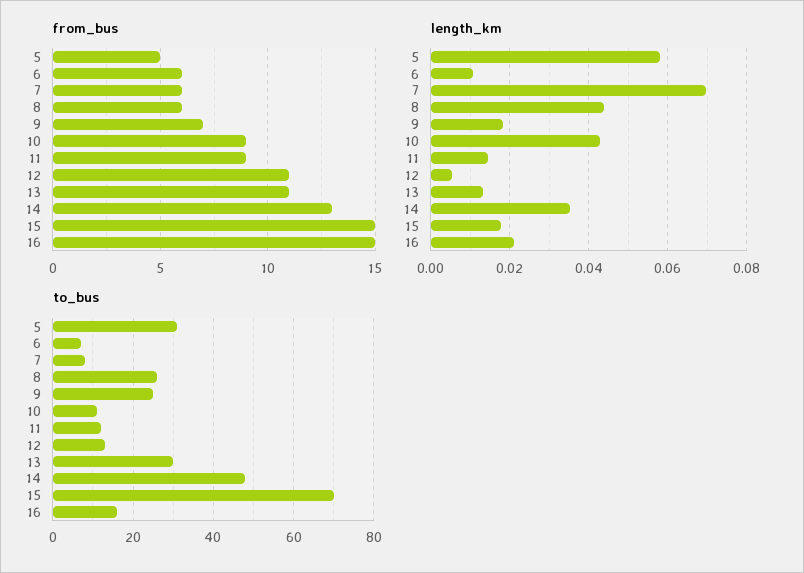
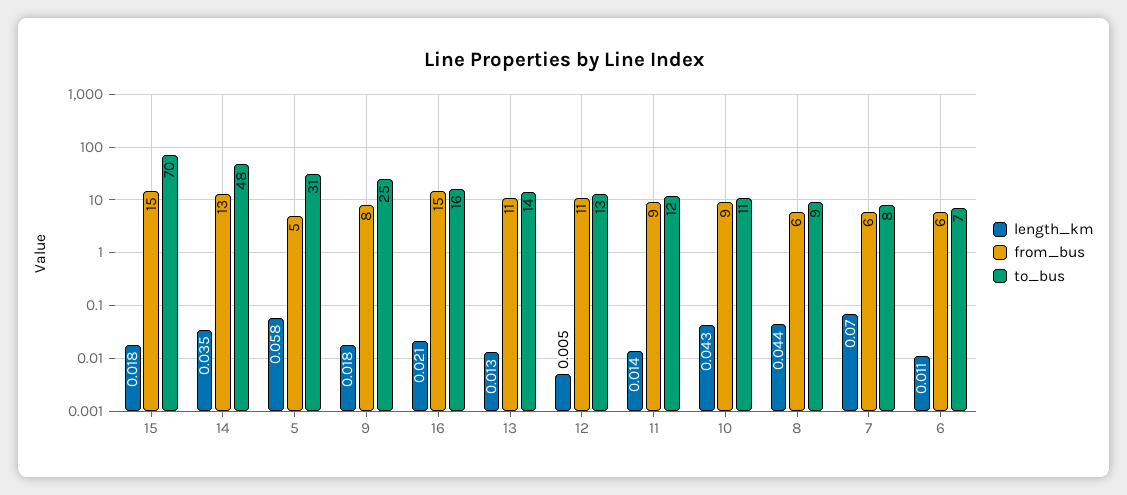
from_bus, 9: 7 -> 8
to_bus, 8: 25 -> 9
to_bus, 13: 30 -> 14

